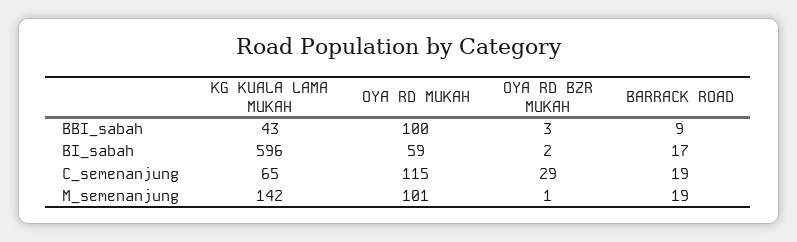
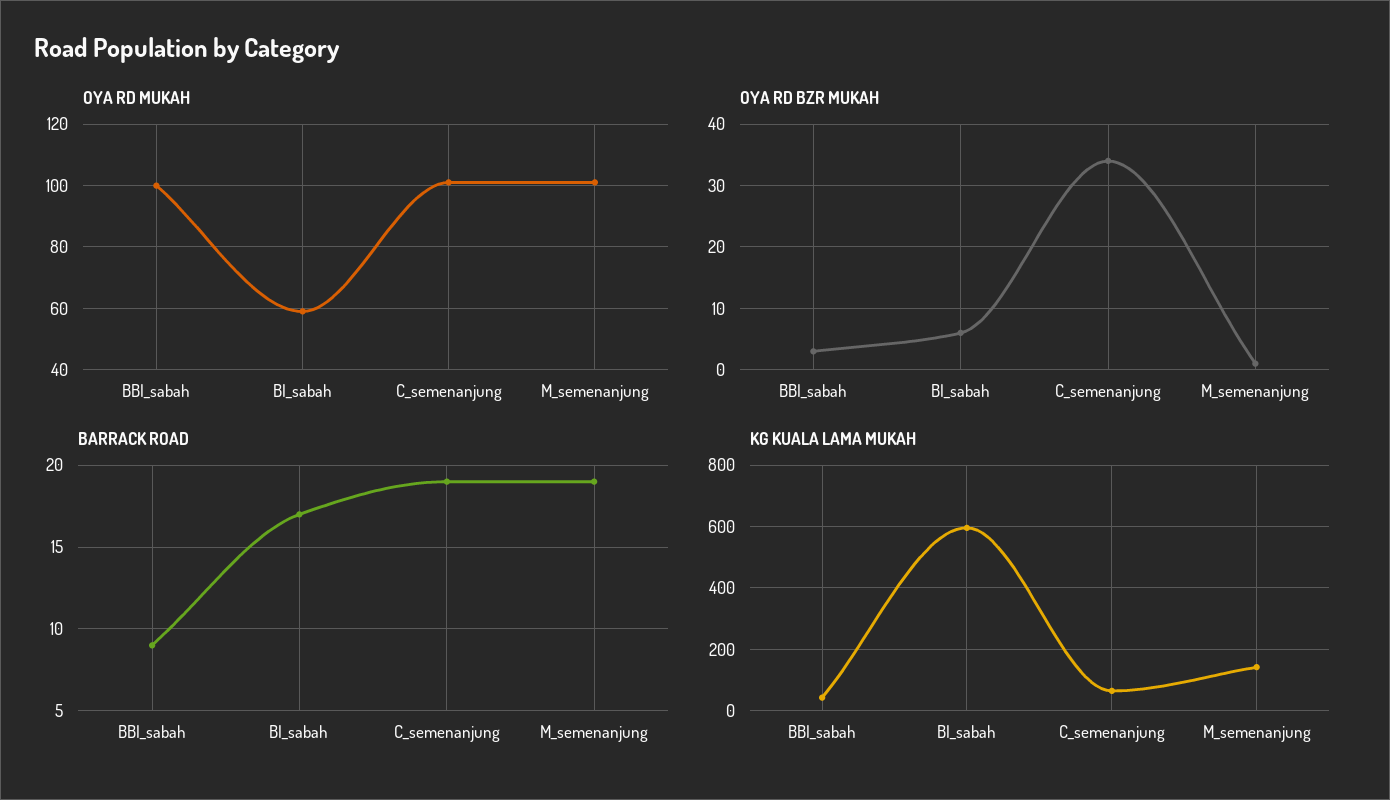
OYA RD BZR MUKAH, BI_sabah: 2 -> 6
OYA RD MUKAH, C_semenanjung: 115 -> 100
OYA RD BZR MUKAH, C_semenanjung: 29 -> 34

